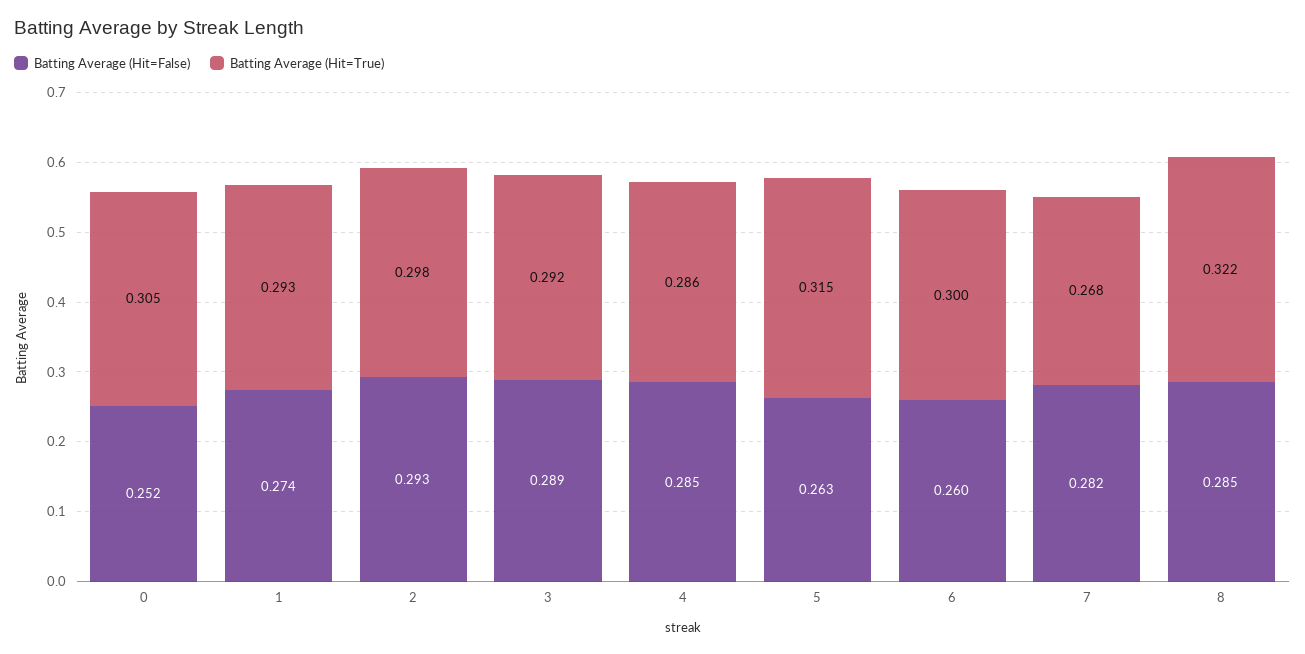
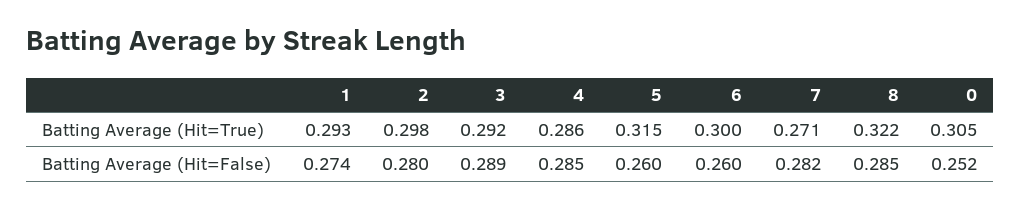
Batting Average (Hit=False), 2: 0.293 -> 0.28
Batting Average (Hit=False), 5: 0.263 -> 0.26
Batting Average (Hit=True), 7: 0.268 -> 0.271

